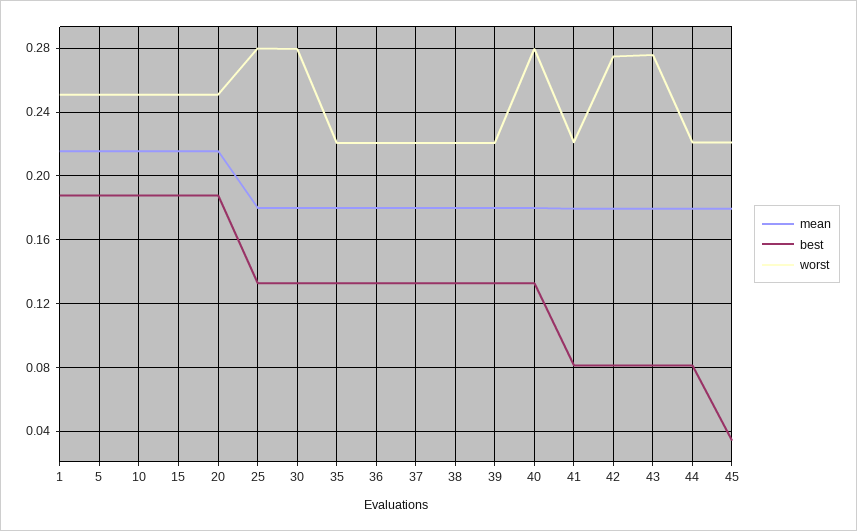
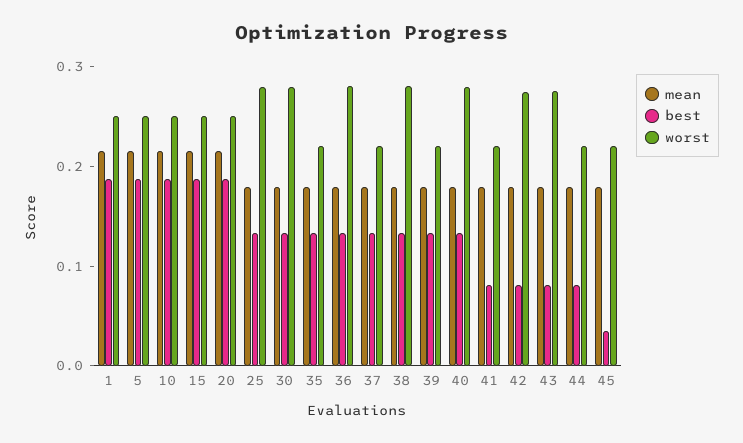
worst, 36: 0.22 -> 0.28
worst, 38: 0.22 -> 0.28

